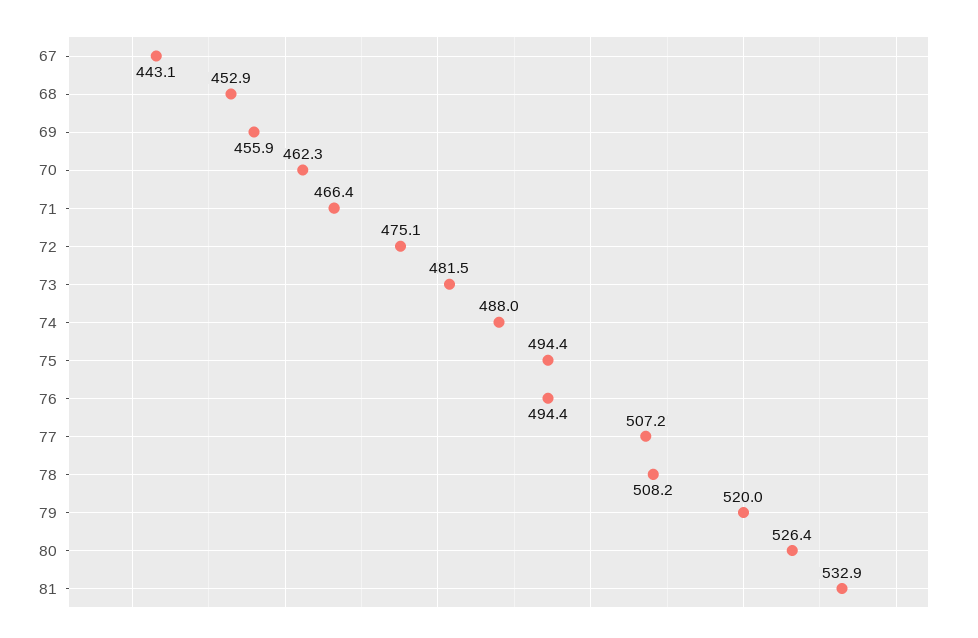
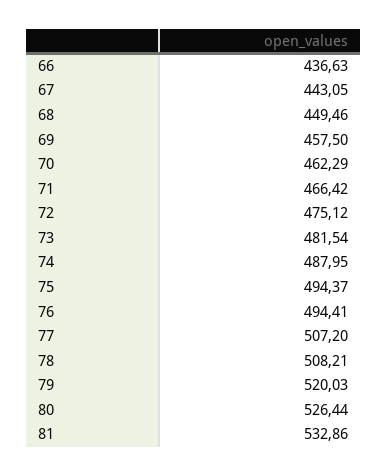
68: 452.9 -> 449.46
69: 455.9 -> 457.5
66: none -> 436.63

